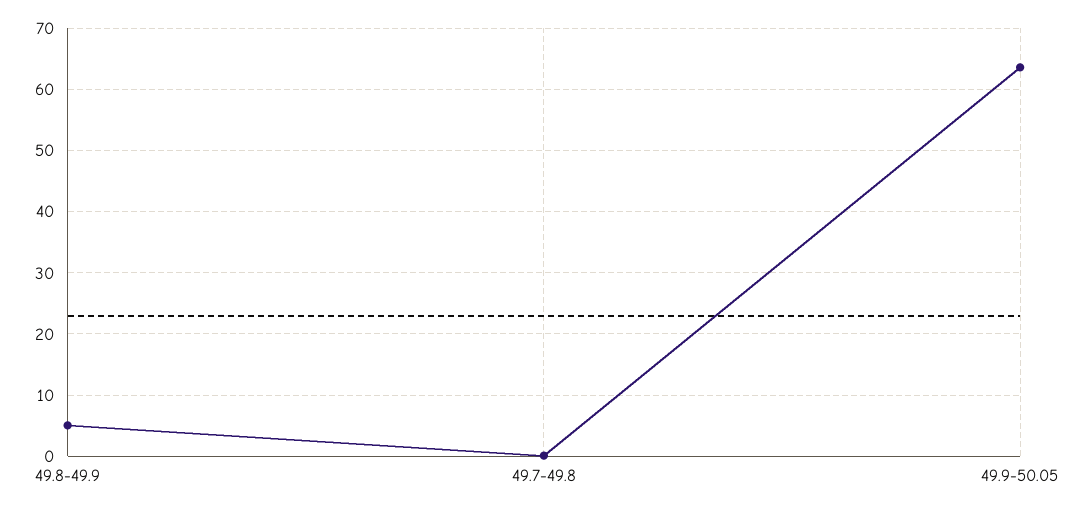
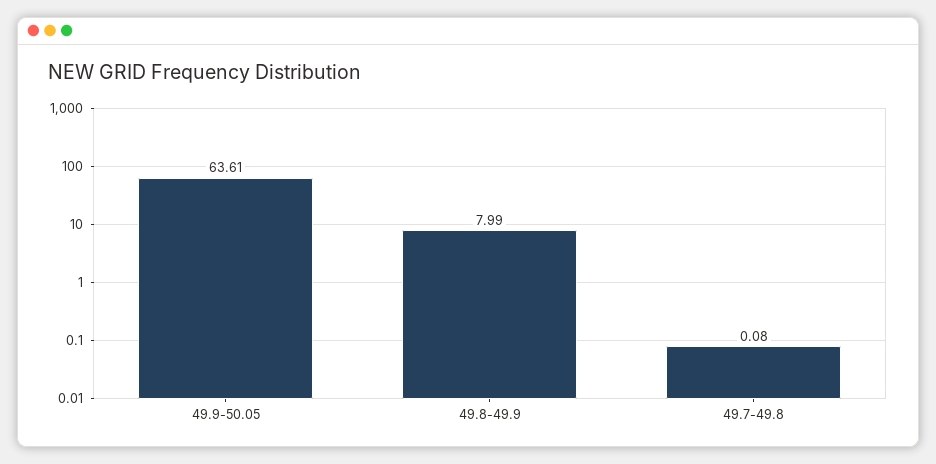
49.8-49.9: 5 -> 7.99

